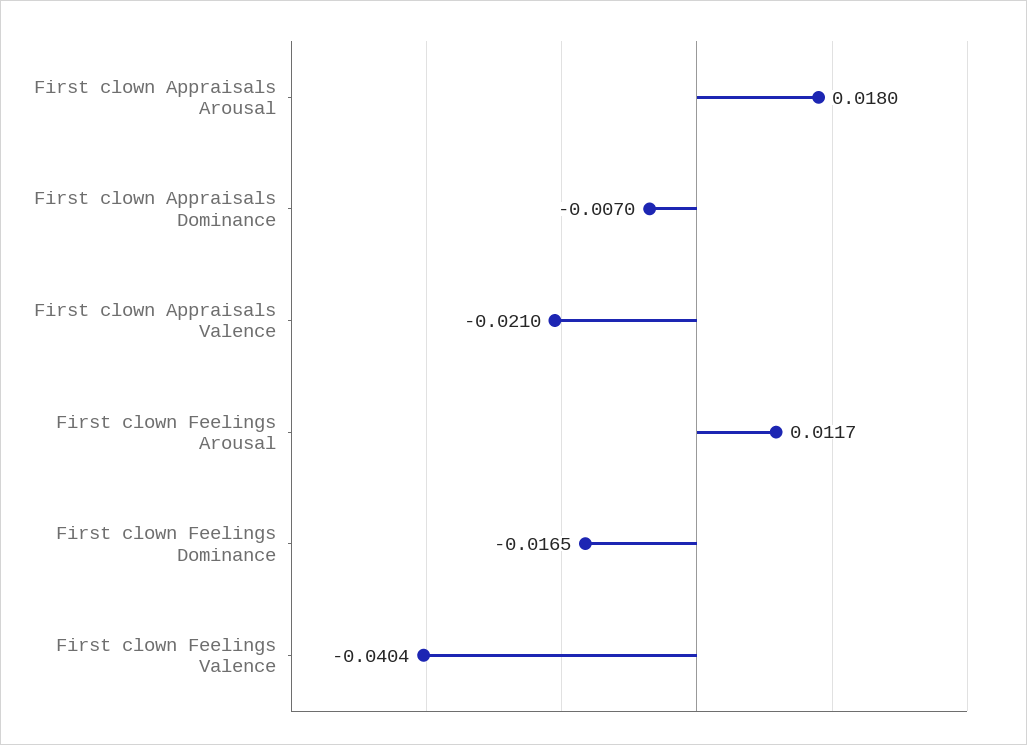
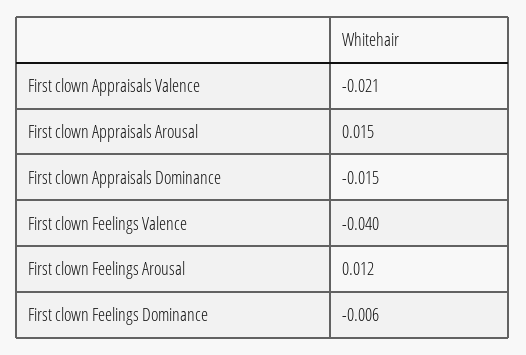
First clown Appraisals Arousal: 0.018 -> 0.015
First clown Appraisals Dominance: -0.007 -> -0.015
First clown Feelings Dominance: -0.0165 -> -0.006

